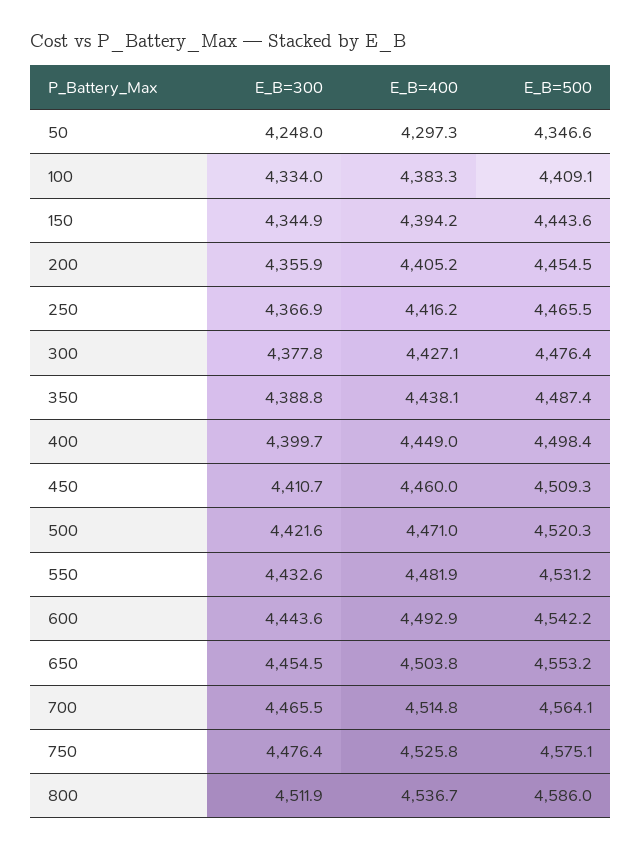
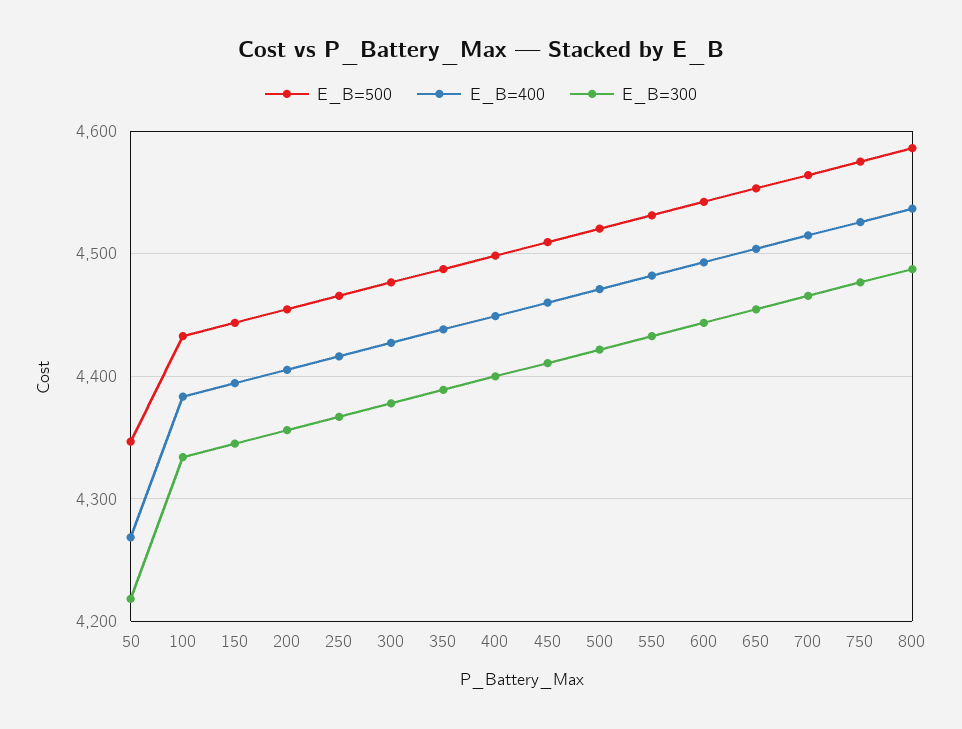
E_B=300, 50: 4248 -> 4220
E_B=400, 50: 4297.3 -> 4270
E_B=500, 100: 4409.1 -> 4430
E_B=300, 800: 4511.9 -> 4490

